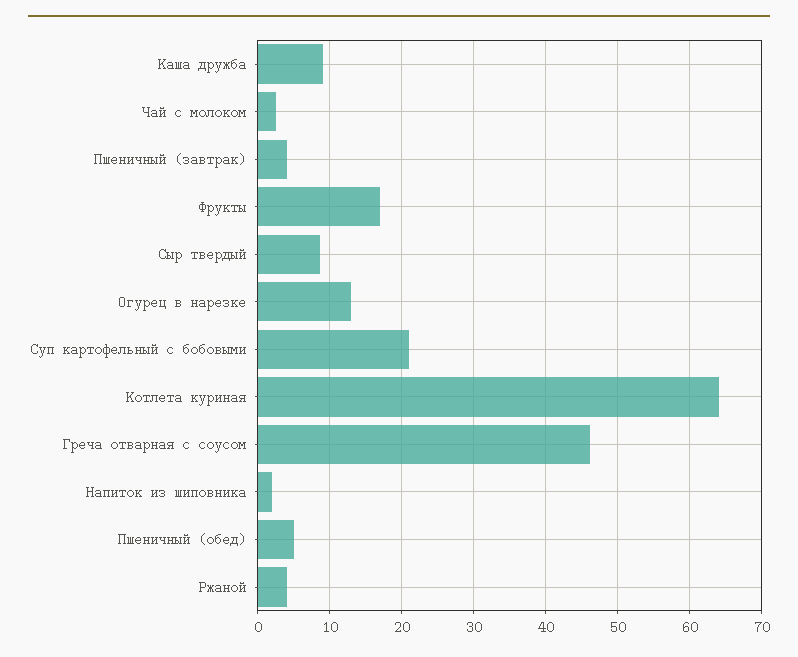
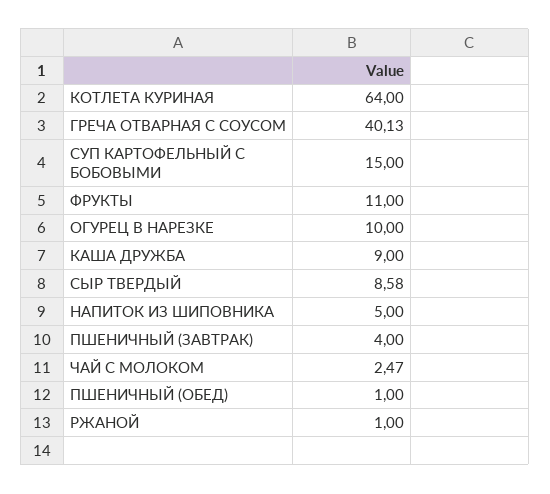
Фрукты: 17 -> 11
Огурец в нарезке: 13 -> 10
Суп картофельный с бобовыми: 21 -> 15
Греча отварная с соусом: 46 -> 40.13
Напиток из шиповника: 2 -> 5
Пшеничный (обед): 5 -> 1
Ржаной: 4 -> 1

